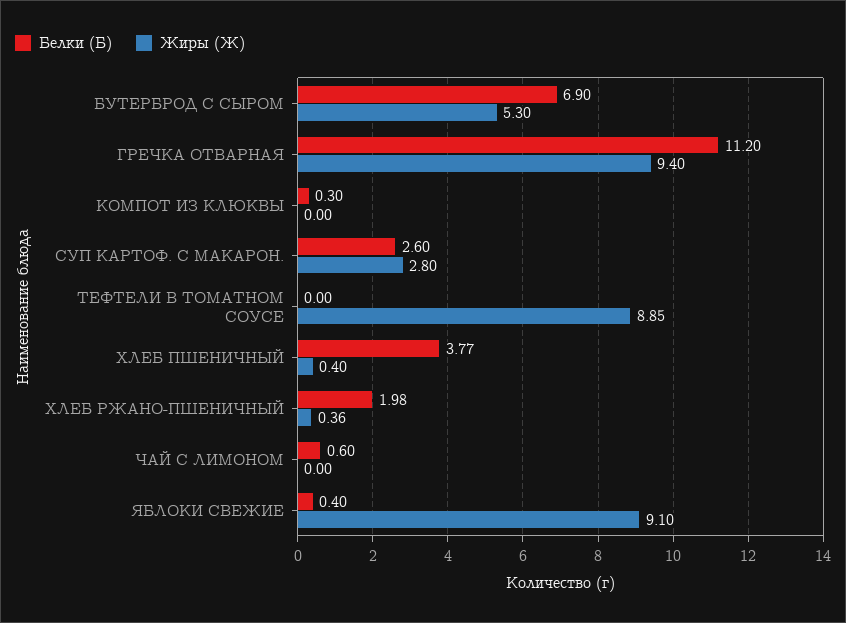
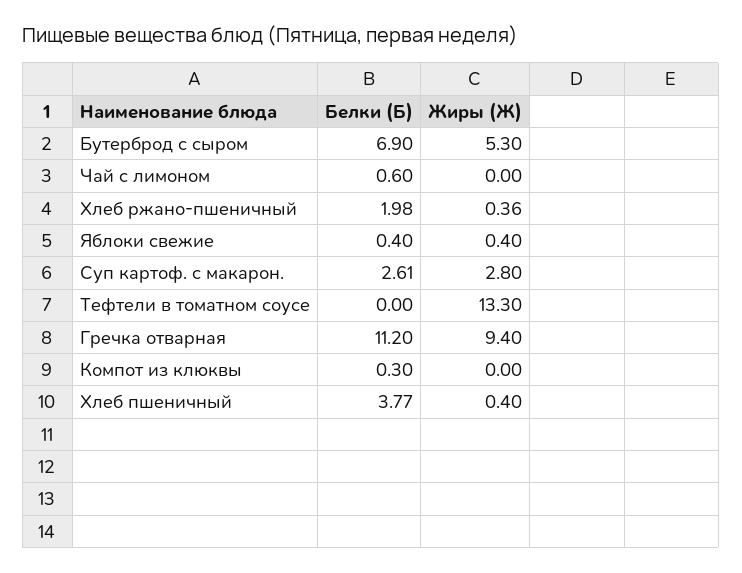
Белки (Б), СУП КАРТОФ. С МАКАРОН.: 2.6 -> 2.61
Жиры (Ж), ТЕФТЕЛИ В ТОМАТНОМ СОУСЕ: 8.85 -> 13.3
Жиры (Ж), ЯБЛОКИ СВЕЖИЕ: 9.1 -> 0.4

